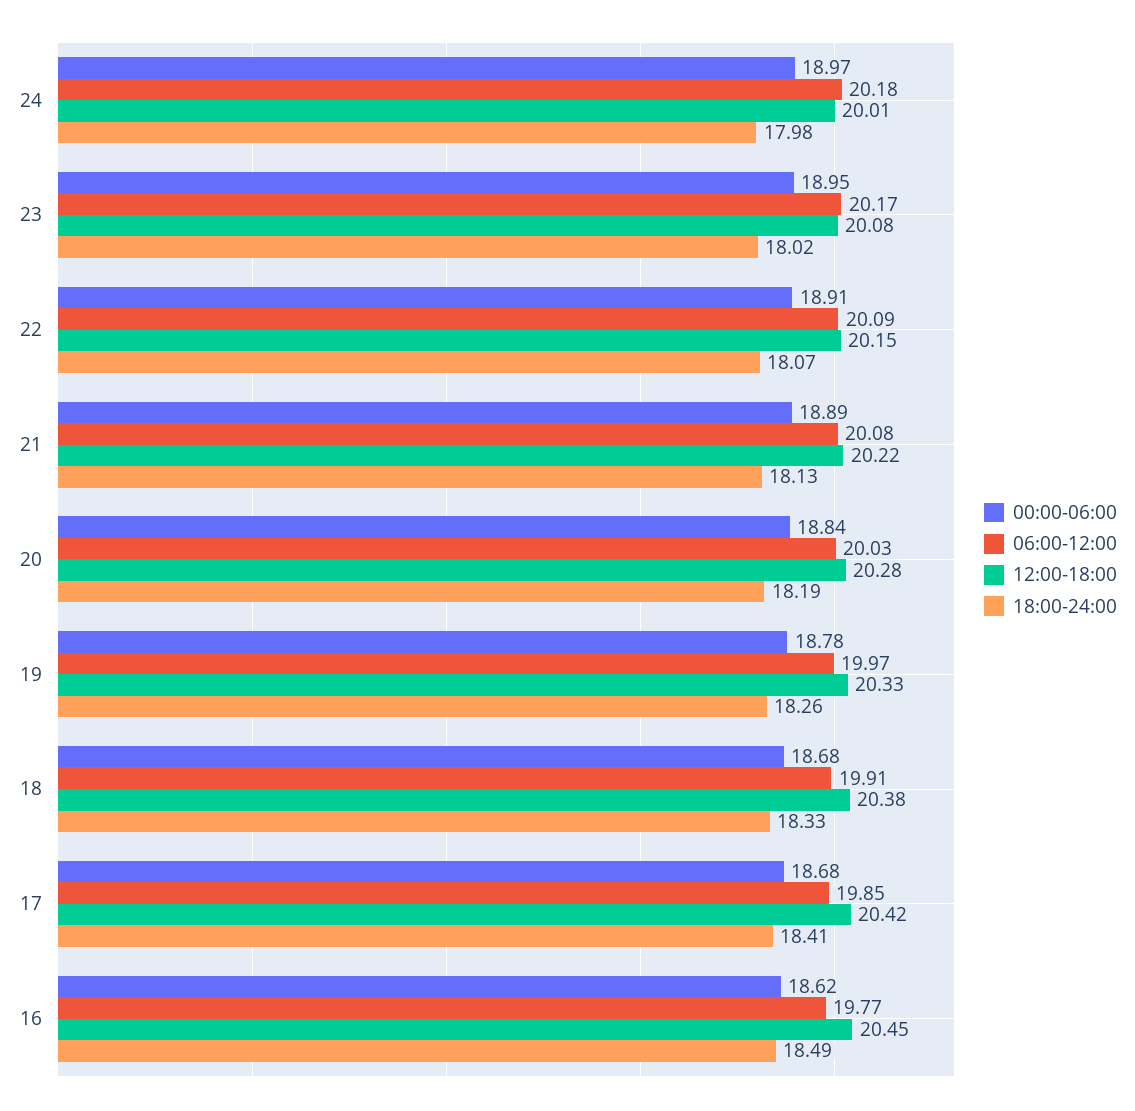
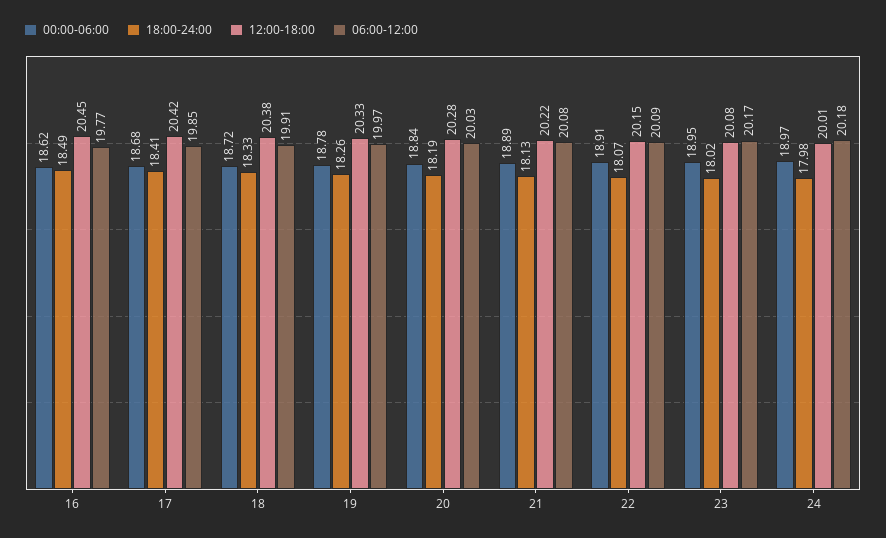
00:00-06:00, 18: 18.68 -> 18.72

